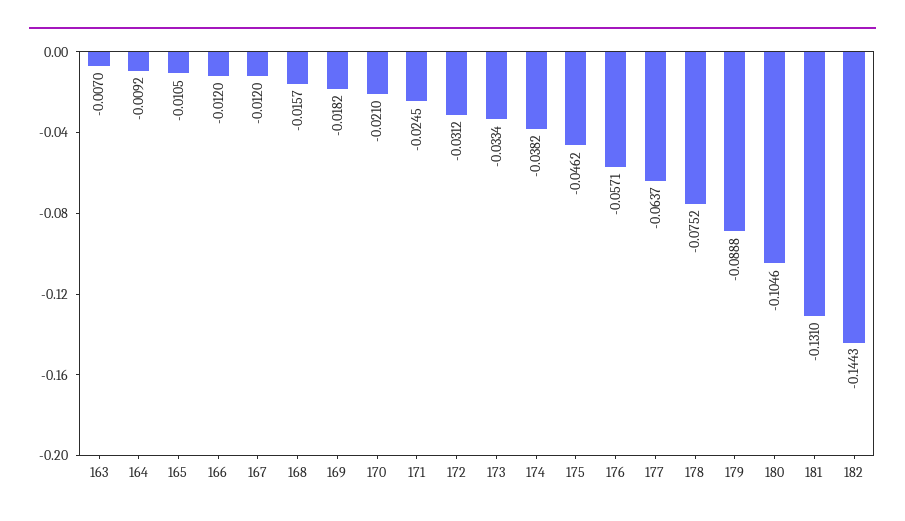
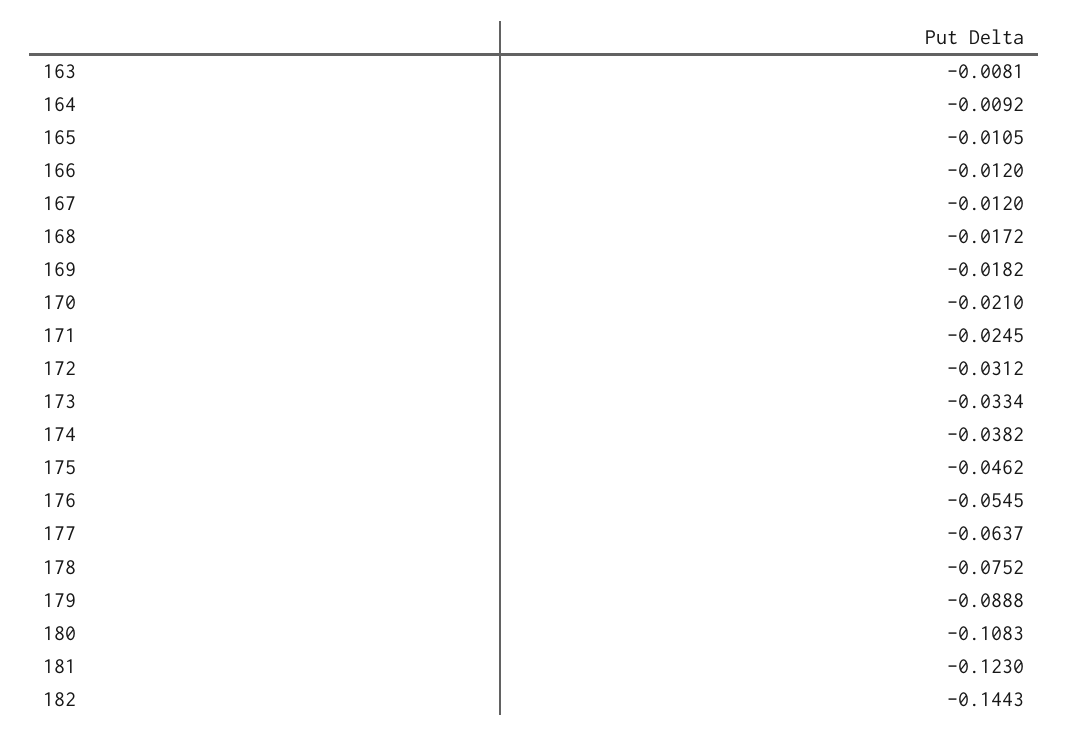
163: -0.007 -> -0.0081
168: -0.0157 -> -0.0172
176: -0.0571 -> -0.0545
180: -0.1046 -> -0.1083
181: -0.131 -> -0.123

